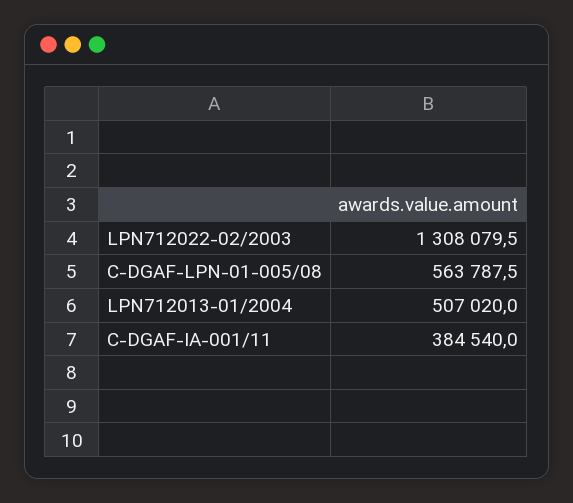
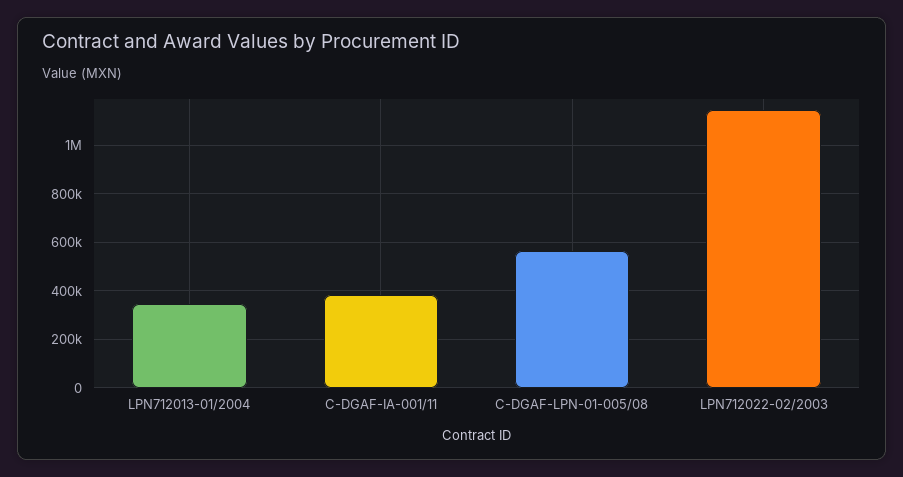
LPN712022-02/2003: 1308079.5 -> 1150000
LPN712013-01/2004: 507020 -> 350000

